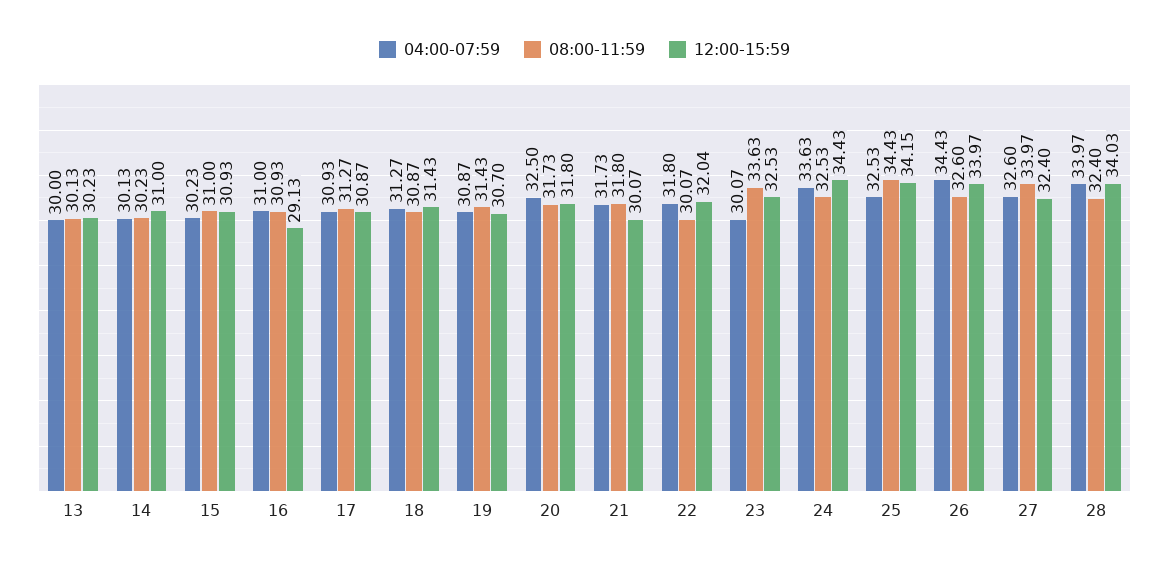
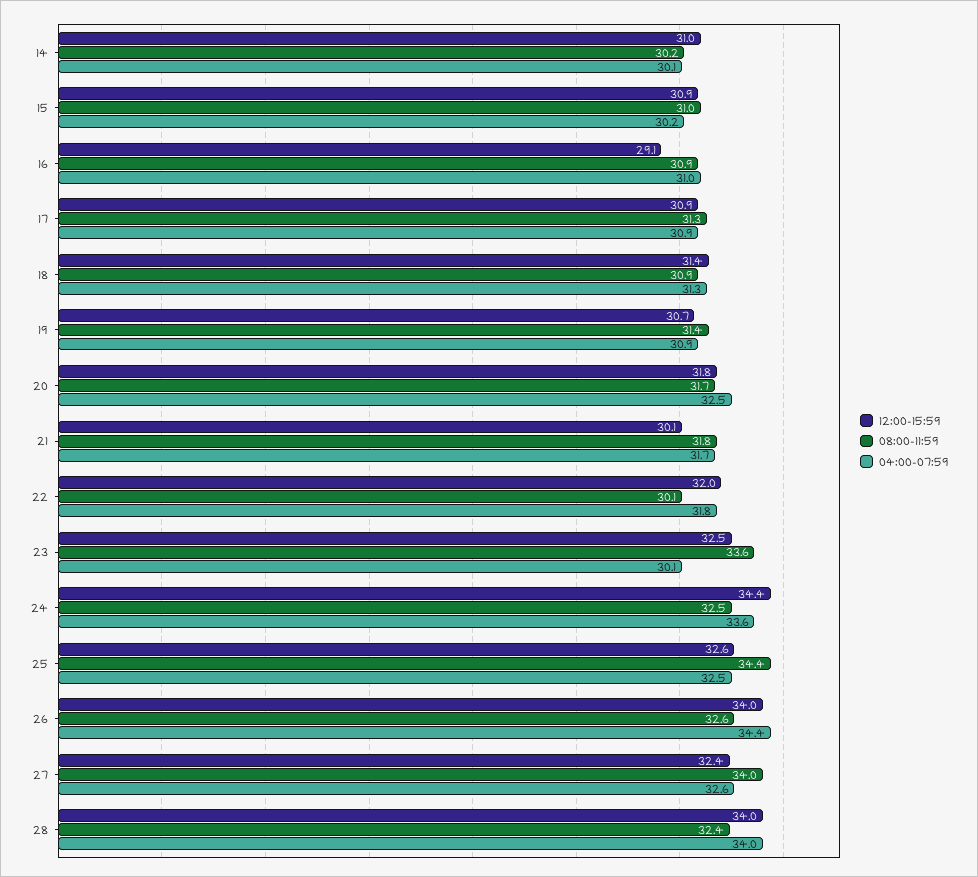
04:00-07:59, 13: 30 -> none
08:00-11:59, 13: 30.13 -> none
12:00-15:59, 13: 30.23 -> none
12:00-15:59, 25: 34.15 -> 32.6

